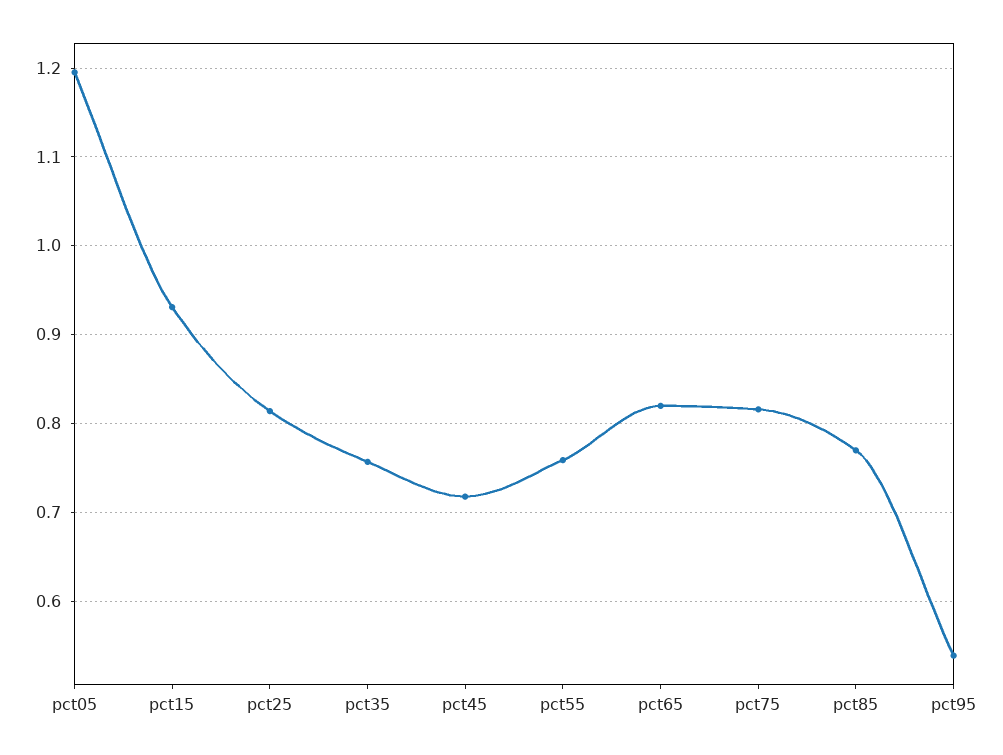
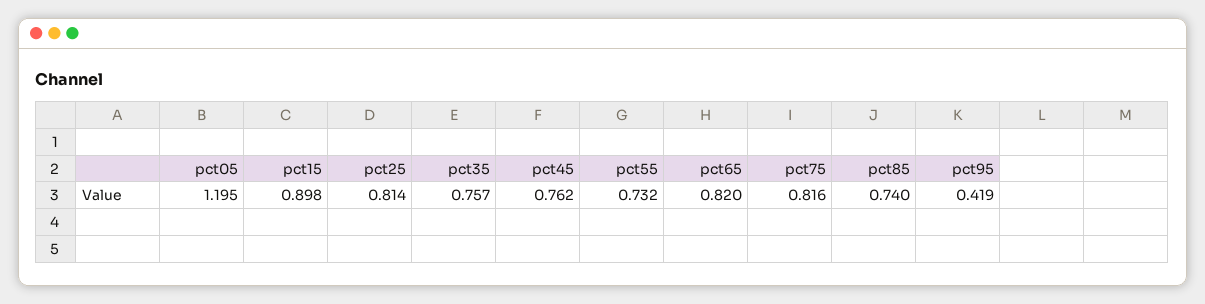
pct15: 0.93 -> 0.898
pct45: 0.72 -> 0.762
pct55: 0.76 -> 0.732
pct85: 0.77 -> 0.74
pct95: 0.54 -> 0.419

